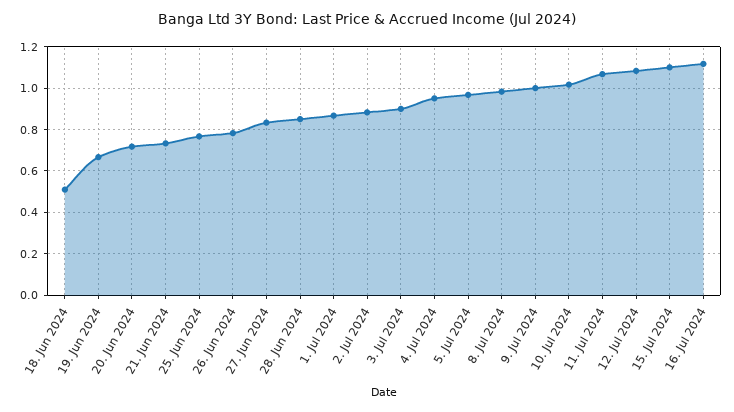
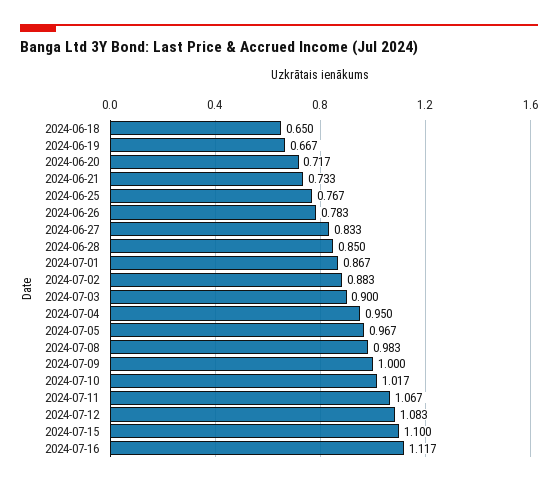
18. Jun 2024: 0.5 -> 0.65

